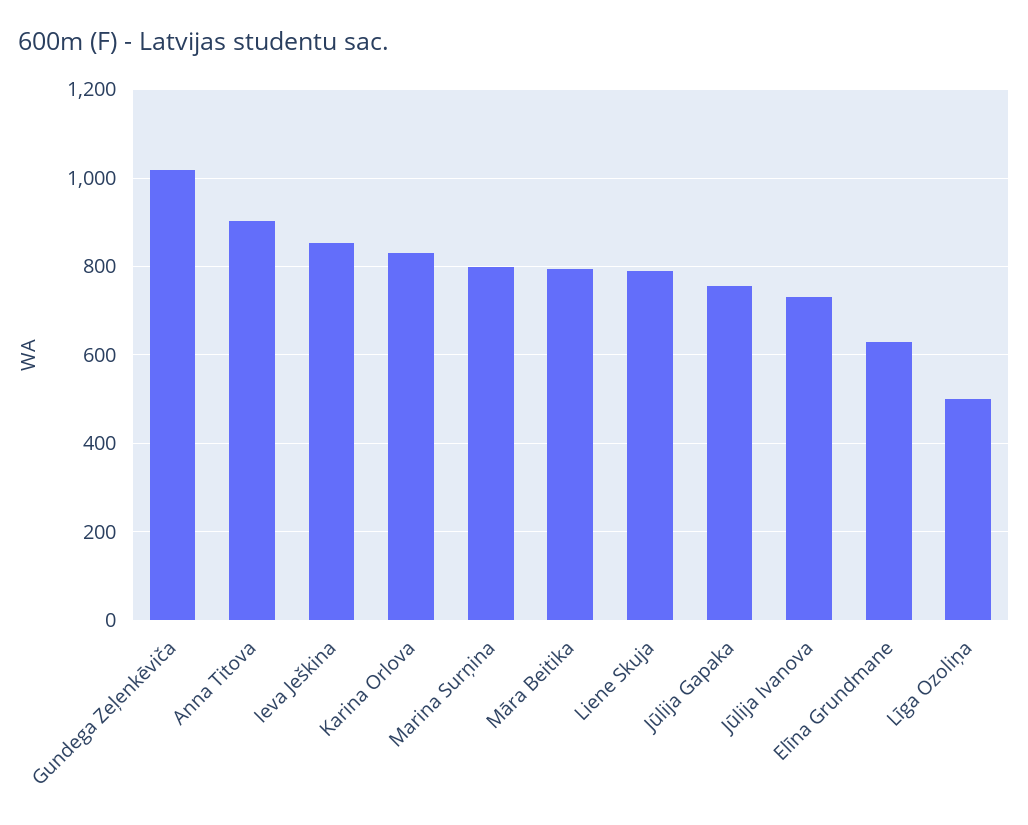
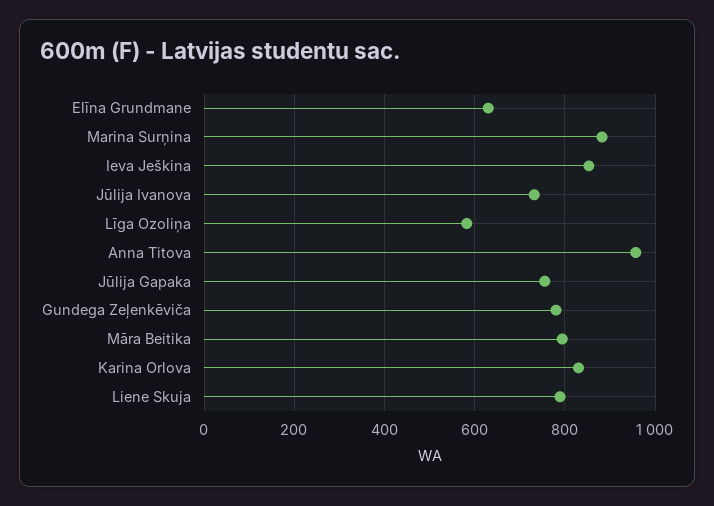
Gundega Zeļenkēviča: 1020 -> 780
Anna Titova: 900 -> 960
Marina Surņina: 800 -> 880
Līga Ozoliņa: 500 -> 580

